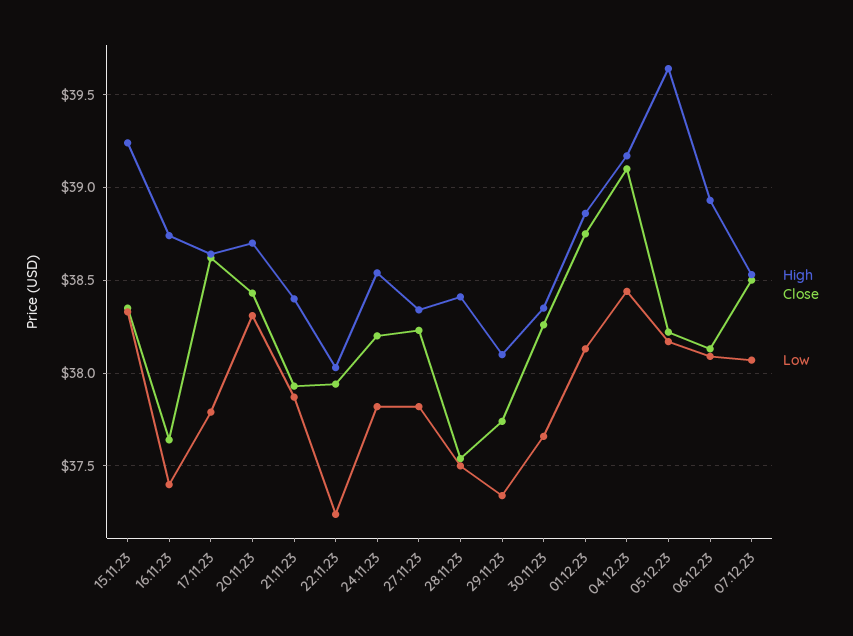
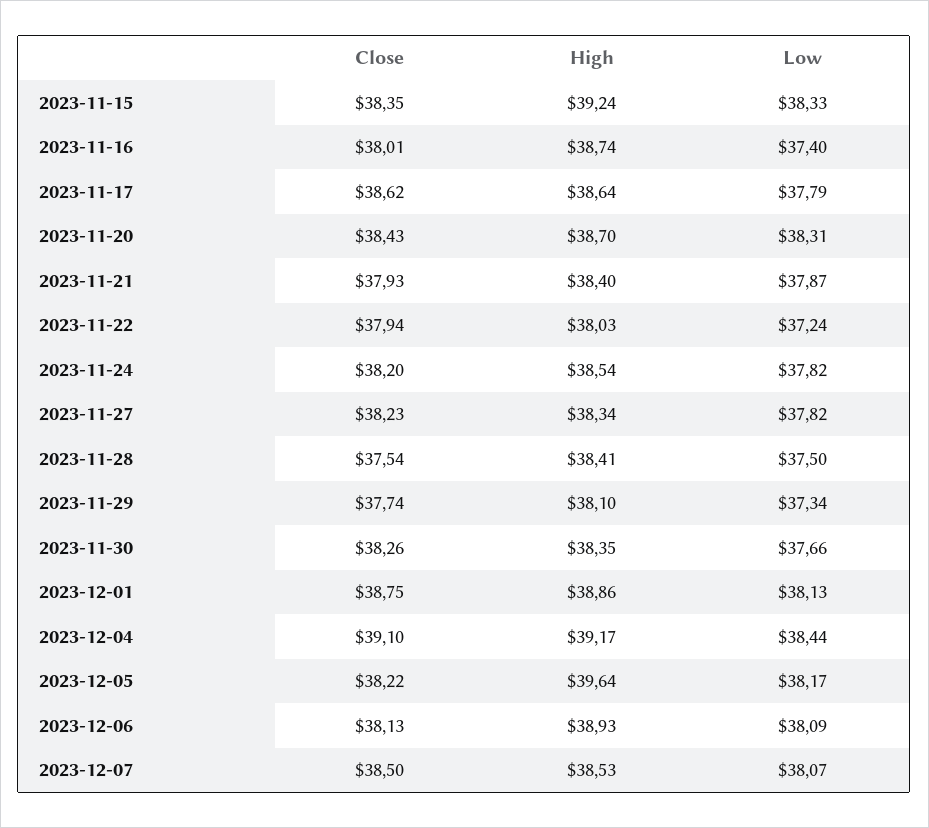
Close, 16.11.23: 37.65 -> 38.01

